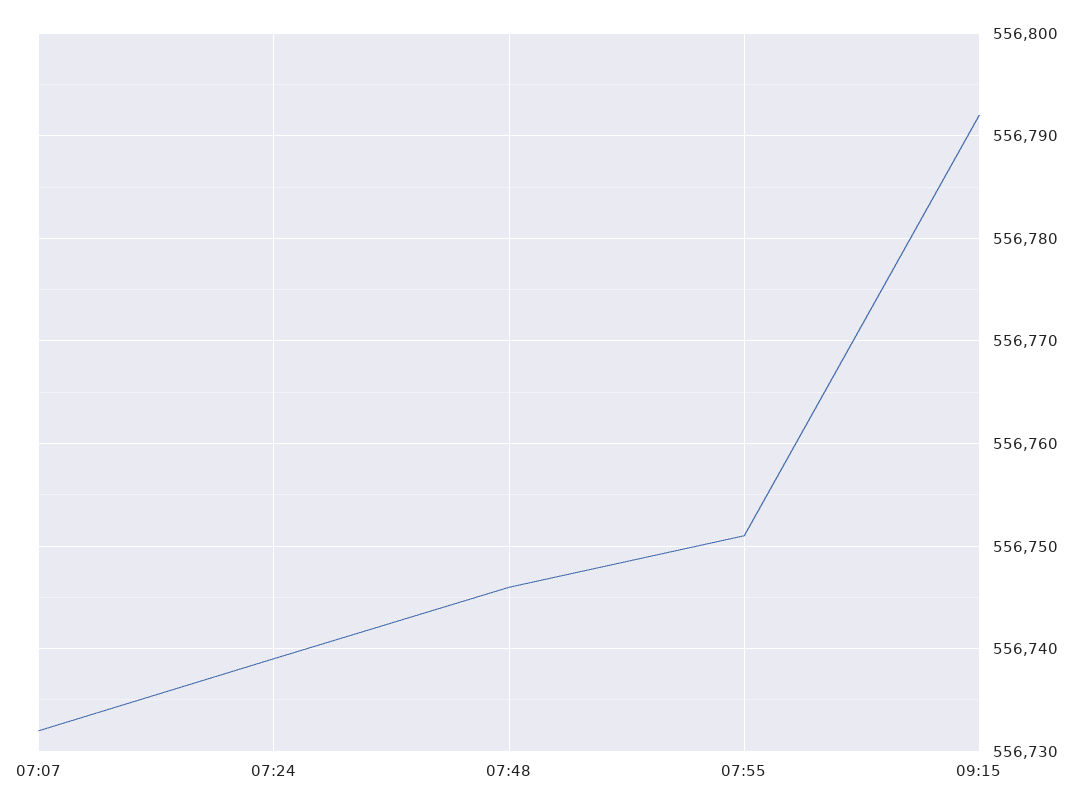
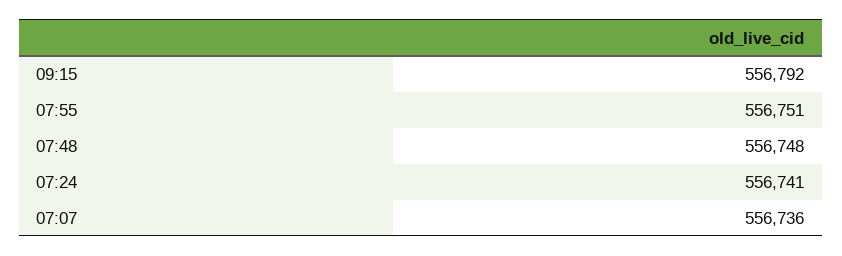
07:07: 556732 -> 556736
07:24: 556739 -> 556741
07:48: 556746 -> 556748

